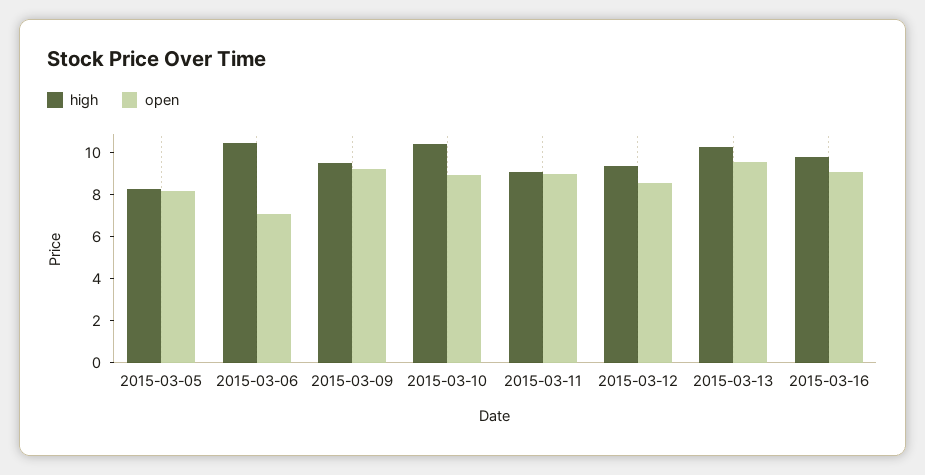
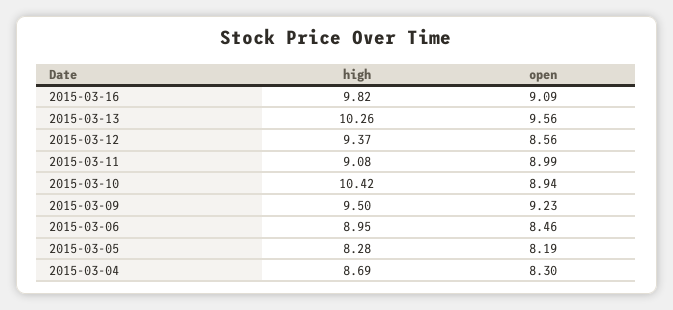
high, 2015-03-06: 10.5 -> 8.95
open, 2015-03-06: 7 -> 8.46
high, 2015-03-04: none -> 8.69
open, 2015-03-04: none -> 8.3

